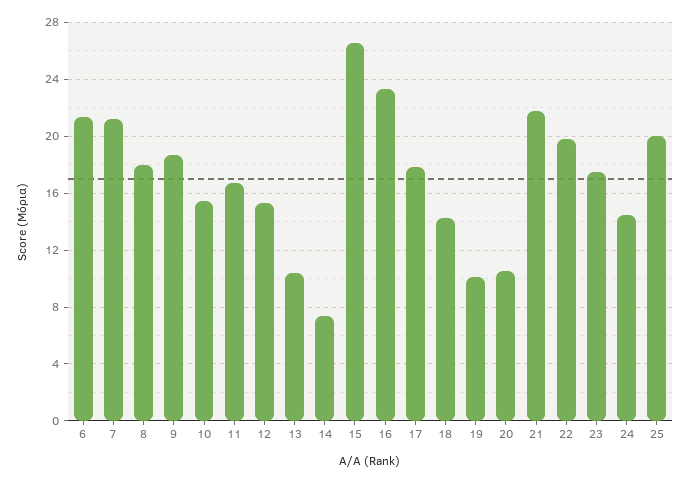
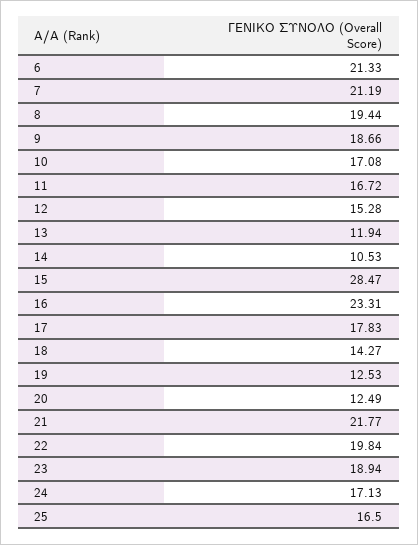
8: 18 -> 19.44
10: 15.5 -> 17.08
13: 10.5 -> 11.94
14: 7.5 -> 10.53
15: 26.5 -> 28.47
19: 10 -> 12.53
20: 10.5 -> 12.49
23: 17.5 -> 18.94
24: 14.5 -> 17.13
25: 20 -> 16.5

